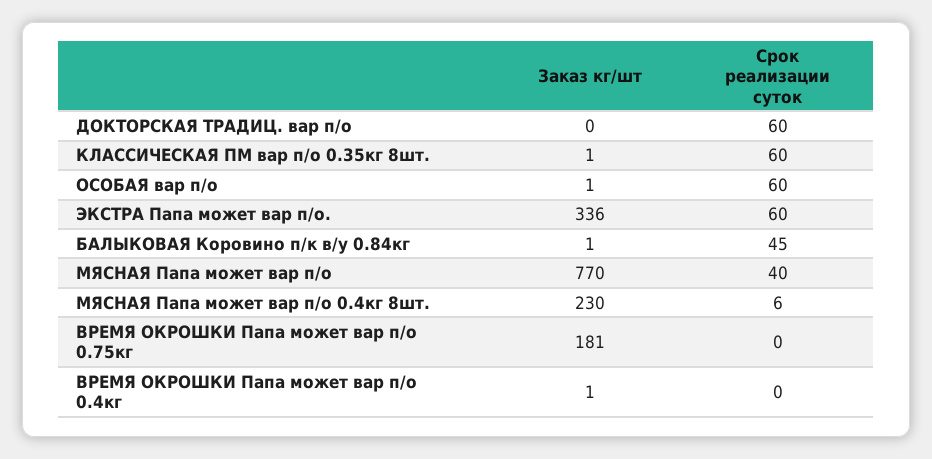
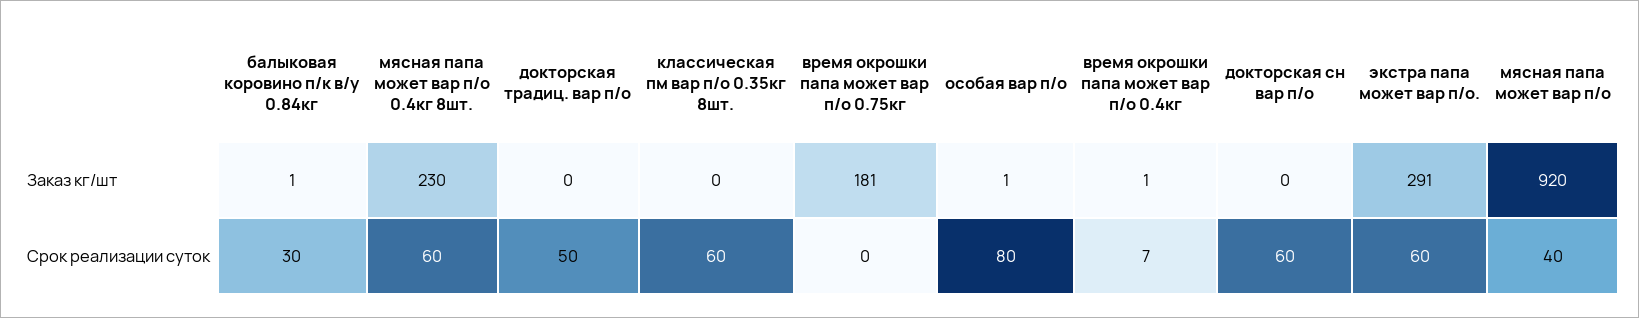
Срок реализации суток, ДОКТОРСКАЯ ТРАДИЦ. вар п/о: 60 -> 50
Заказ кг/шт, КЛАССИЧЕСКАЯ ПМ вар п/о 0.35кг 8шт.: 1 -> 0
Срок реализации суток, ОСОБАЯ вар п/о: 60 -> 80
Заказ кг/шт, ЭКСТРА Папа может вар п/о.: 336 -> 291
Срок реализации суток, БАЛЫКОВАЯ Коровино п/к в/у 0.84кг: 45 -> 30
Заказ кг/шт, МЯСНАЯ Папа может вар п/о: 770 -> 920
Срок реализации суток, МЯСНАЯ Папа может вар п/о 0.4кг 8шт.: 6 -> 60
Срок реализации суток, ВРЕМЯ ОКРОШКИ Папа может вар п/о 0.4кг: 0 -> 7
Заказ кг/шт, докторская сн вар п/о: none -> 0
Срок реализации суток, докторская сн вар п/о: none -> 60

